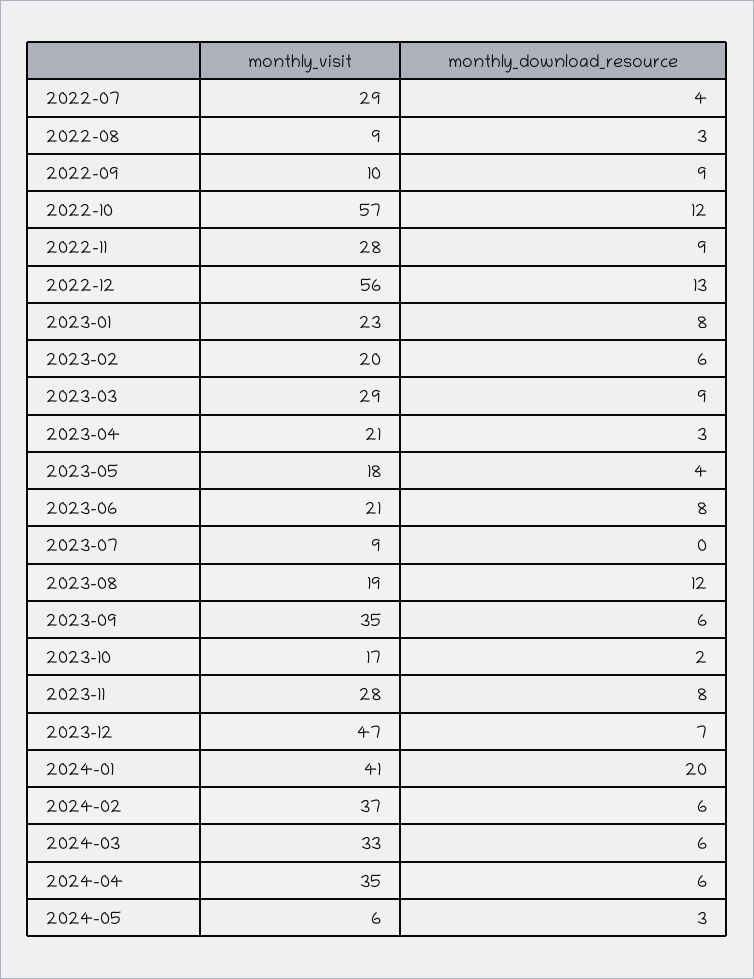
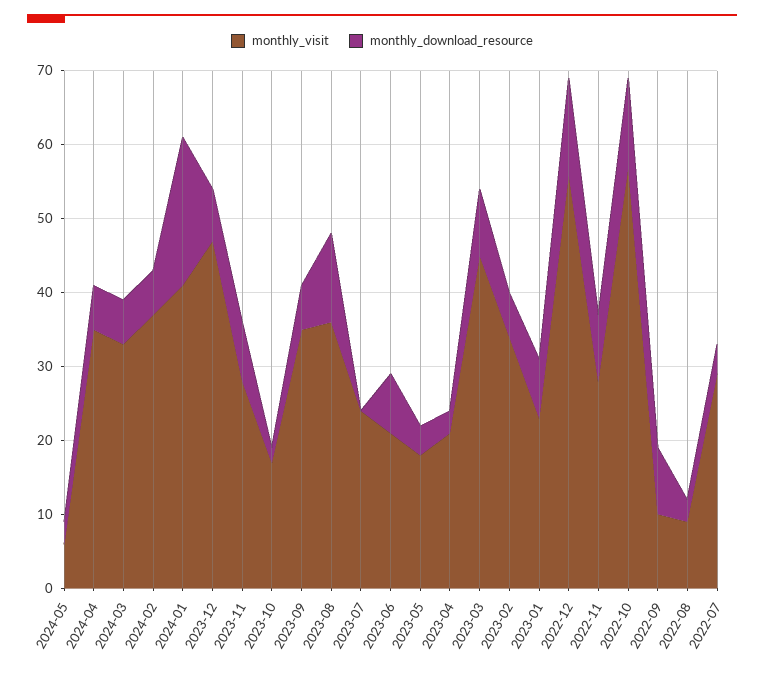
monthly_visit, 2023-02: 20 -> 35
monthly_visit, 2023-03: 29 -> 45
monthly_visit, 2023-07: 9 -> 25
monthly_visit, 2023-08: 19 -> 35

